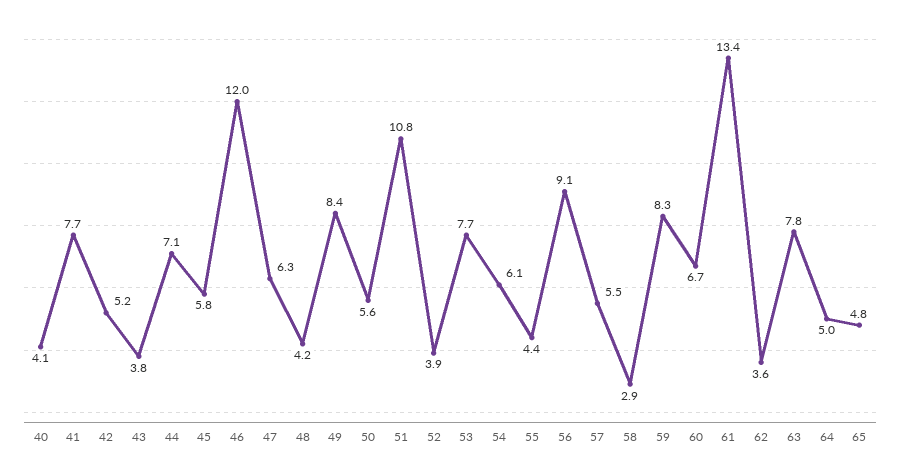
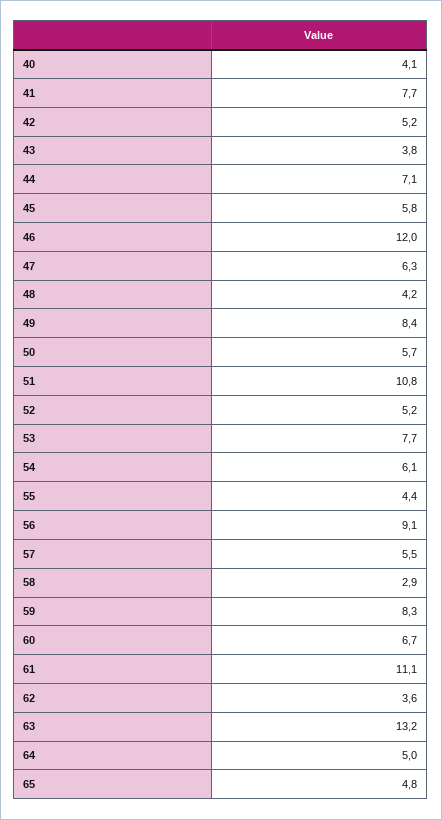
50: 5.6 -> 5.7
52: 3.9 -> 5.2
61: 13.4 -> 11.1
63: 7.8 -> 13.2

